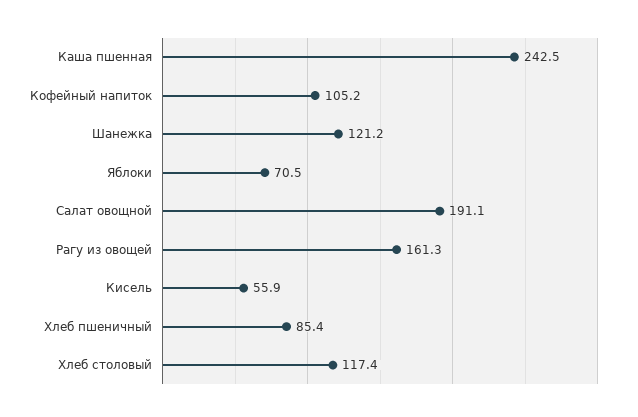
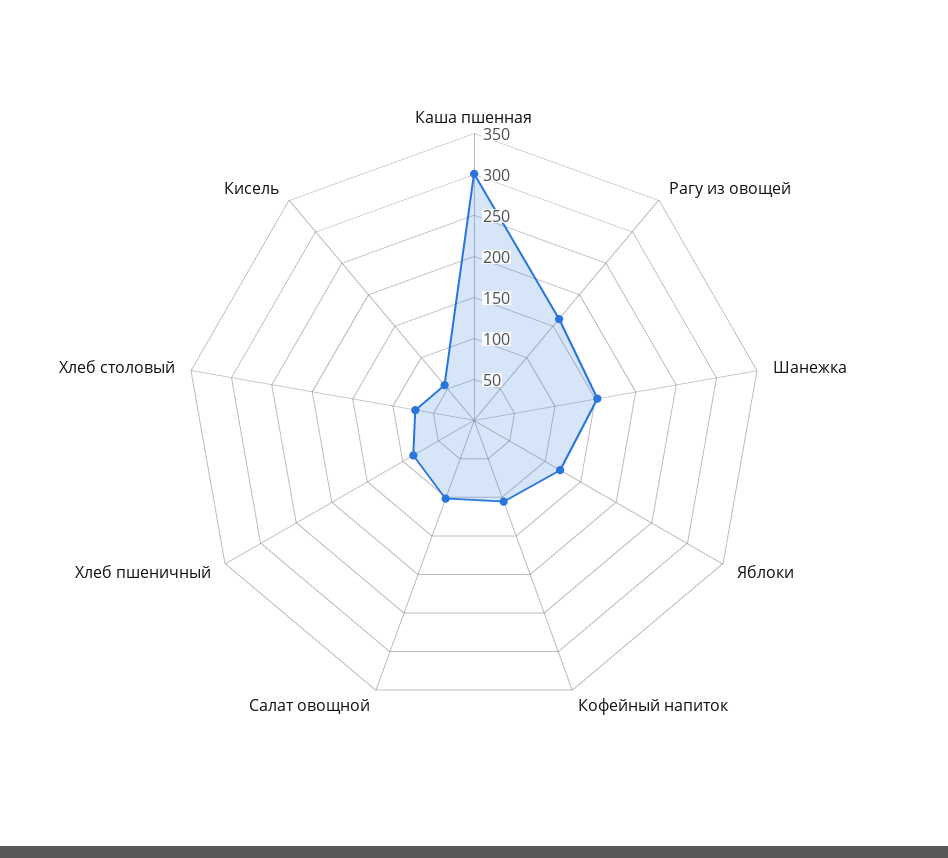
Каша пшенная: 242.5 -> 300
Шанежка: 121.2 -> 150
Яблоки: 70.5 -> 120
Салат овощной: 191.1 -> 100
Хлеб столовый: 117.4 -> 70

